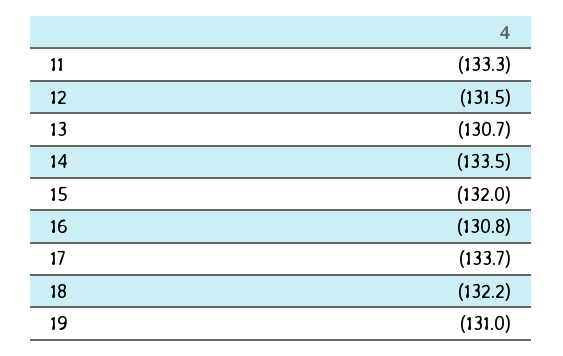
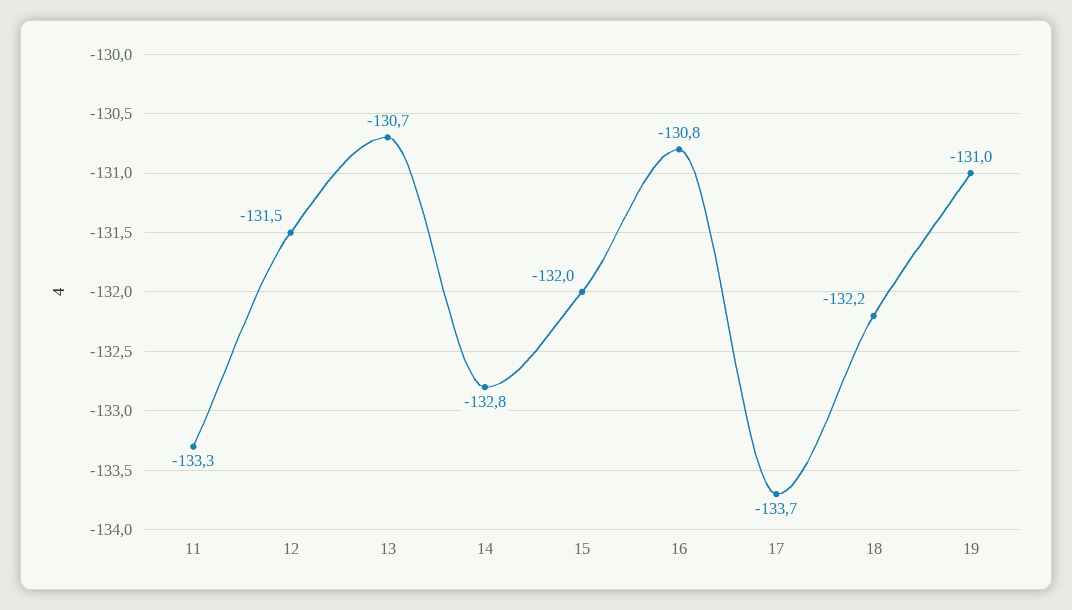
14: -133.5 -> -132.8

